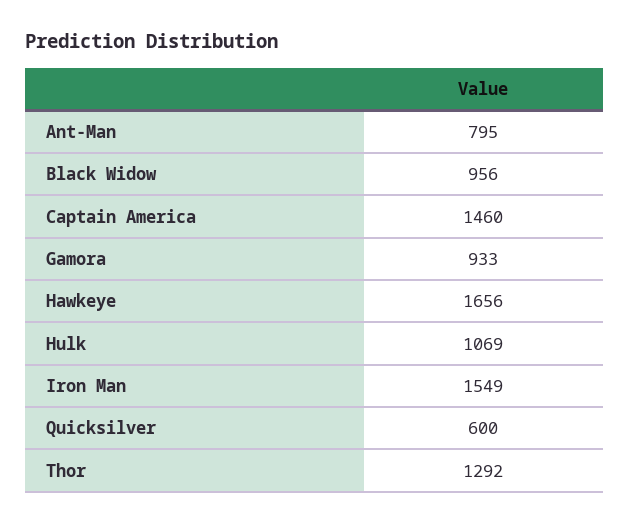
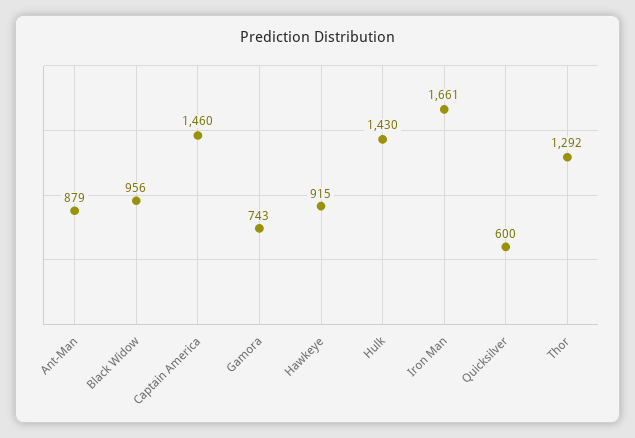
Ant-Man: 795 -> 879
Gamora: 933 -> 743
Hawkeye: 1656 -> 915
Hulk: 1069 -> 1430
Iron Man: 1549 -> 1661

